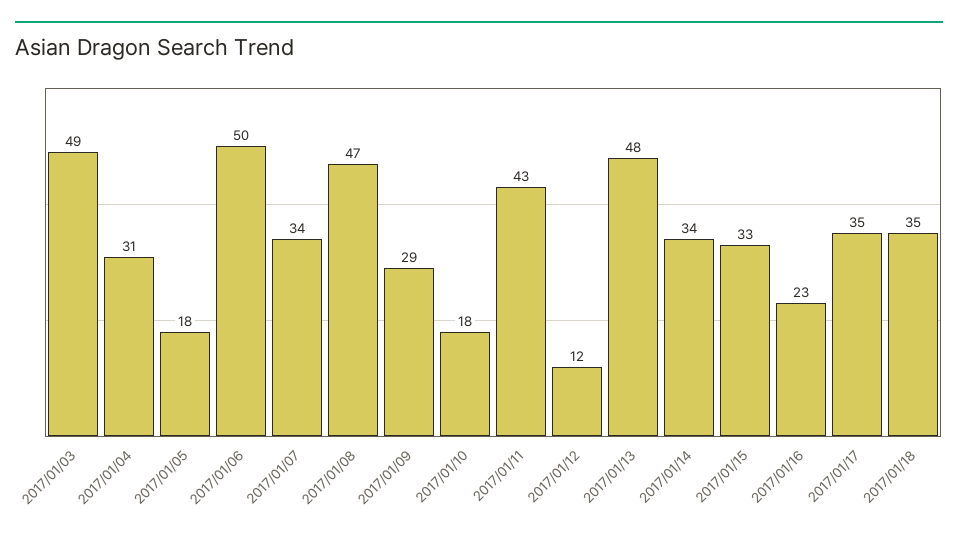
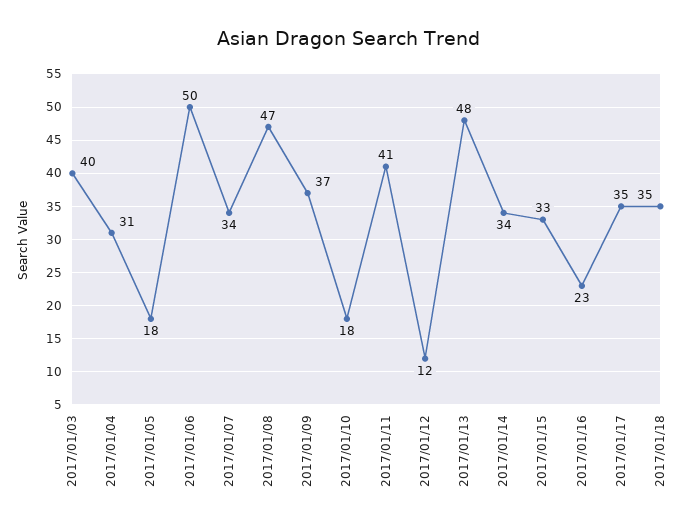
2017/01/03: 49 -> 40
2017/01/09: 29 -> 37
2017/01/11: 43 -> 41

